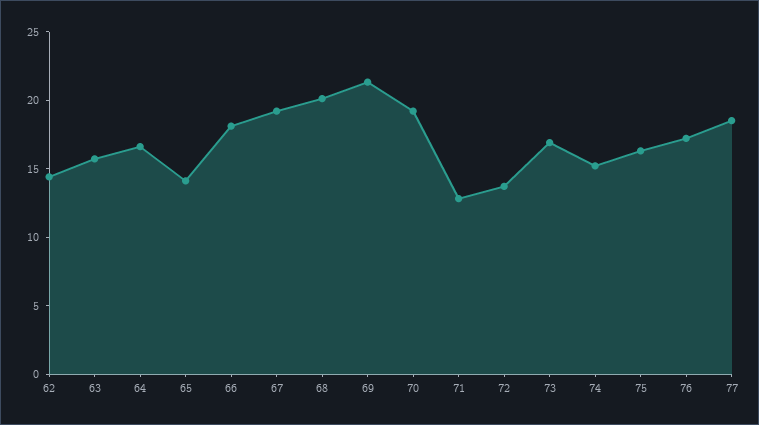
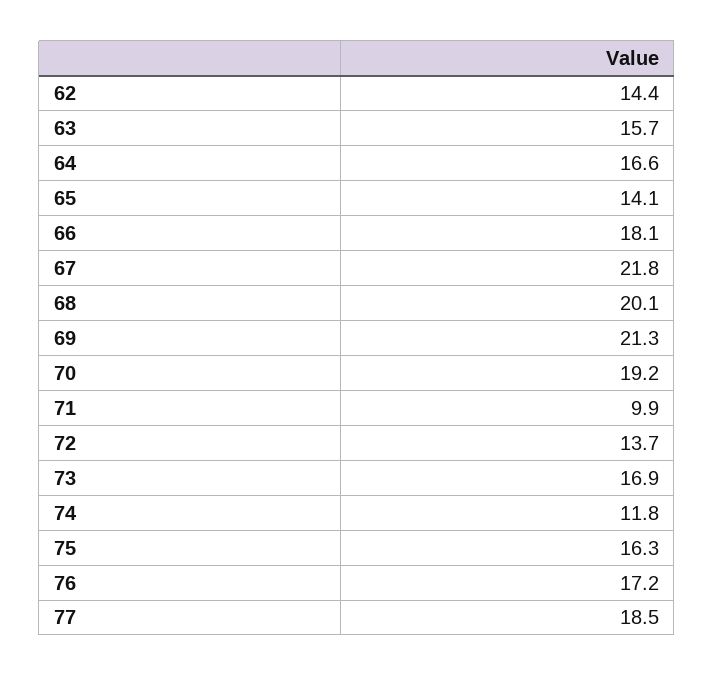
67: 19 -> 21.8
71: 13 -> 9.9
74: 15 -> 11.8

